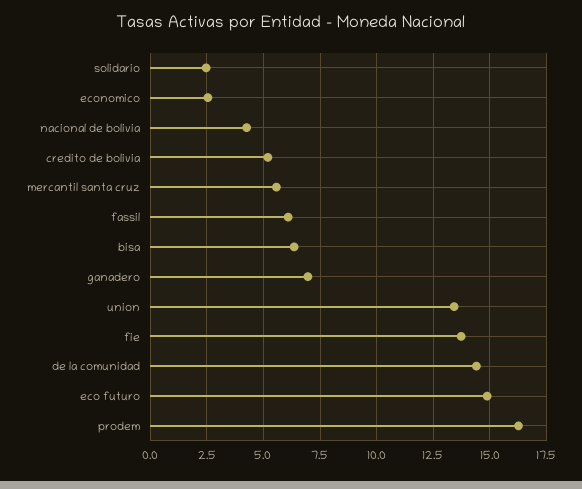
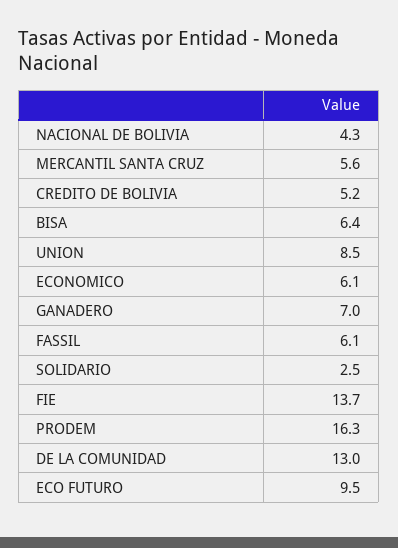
economico: 2.5 -> 6.1
union: 13.5 -> 8.5
de la comunidad: 14.5 -> 13
eco futuro: 15 -> 9.5

